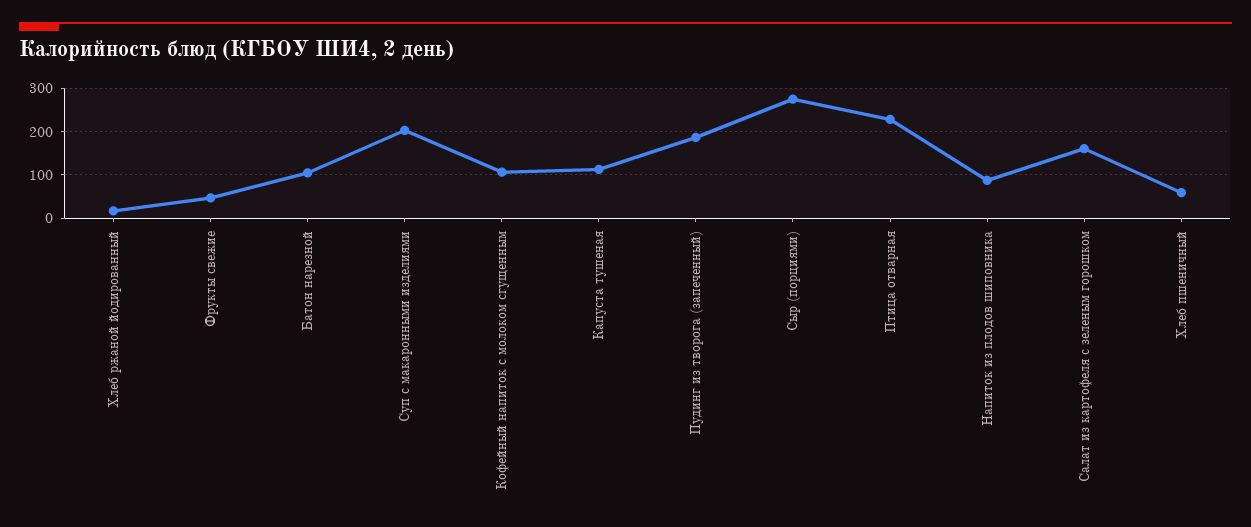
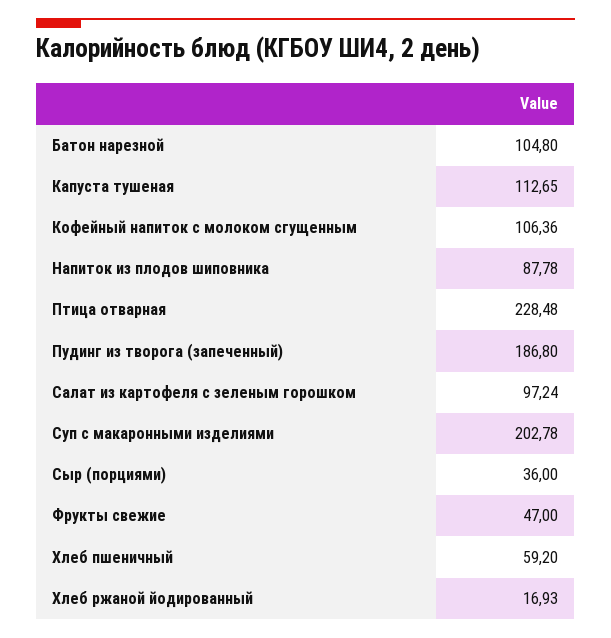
Сыр (порциями): 280 -> 36
Салат из картофеля с зеленым горошком: 160 -> 97.24

